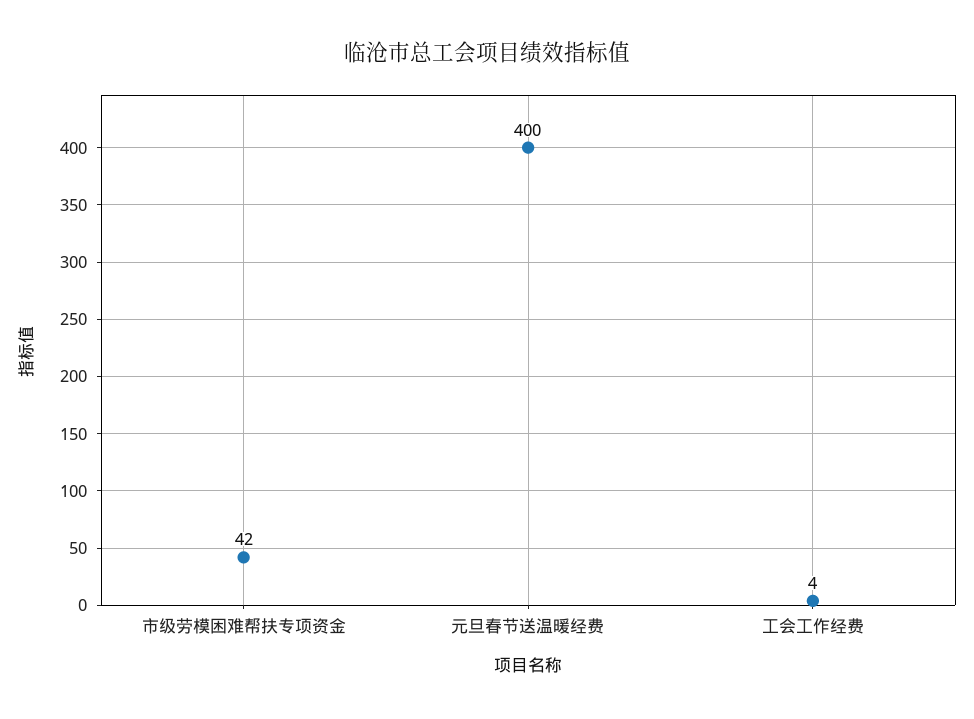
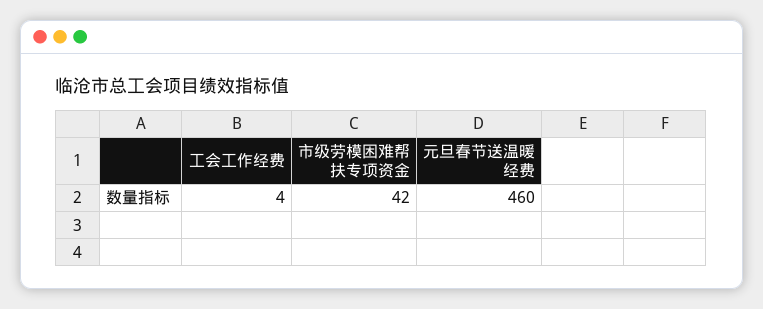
元旦春节送温暖经费: 400 -> 460

